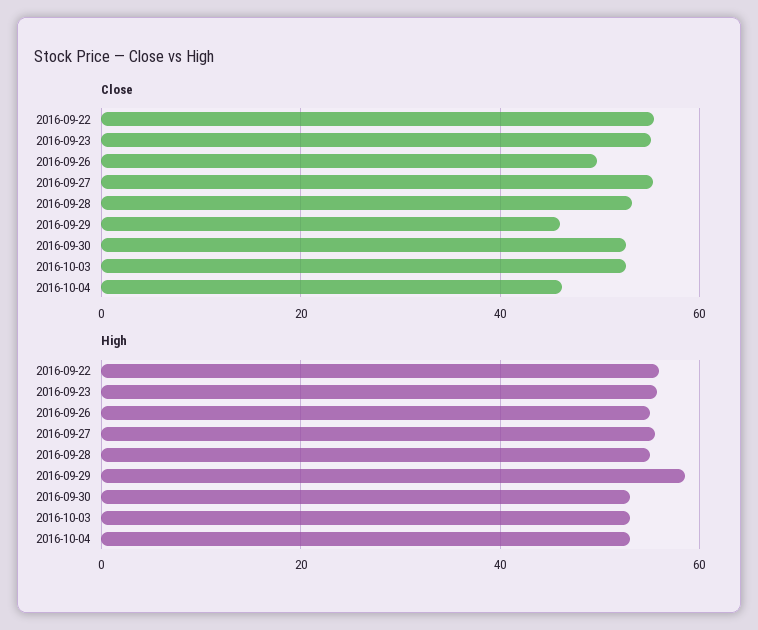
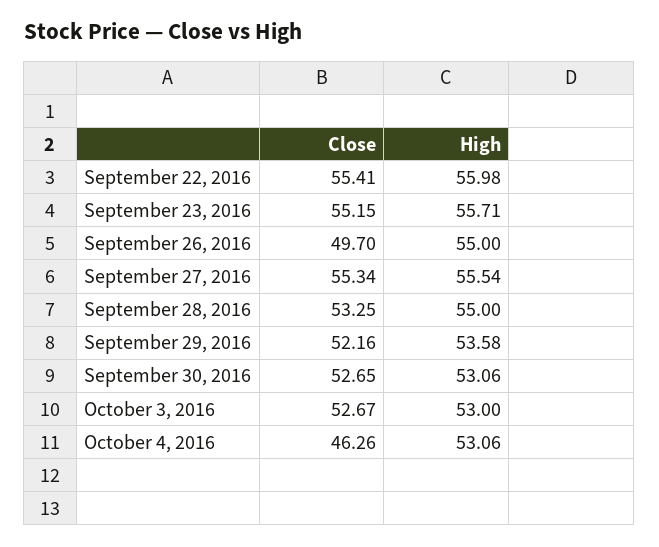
Close, 2016-09-29: 46 -> 52.16
High, 2016-09-29: 58 -> 53.58

